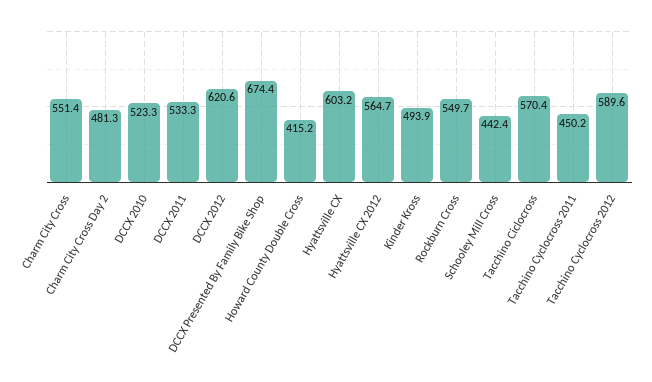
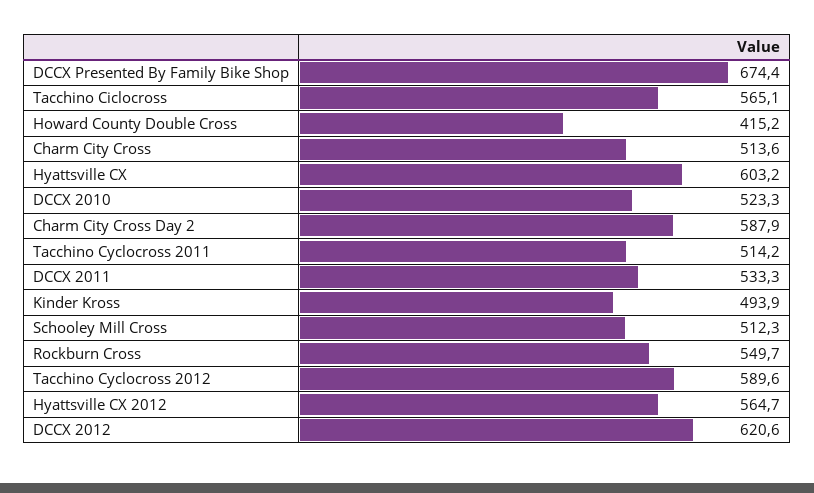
Charm City Cross: 551.4 -> 513.6
Charm City Cross Day 2: 481.3 -> 587.9
Schooley Mill Cross: 442.4 -> 512.3
Tacchino Ciclocross: 570.4 -> 565.1
Tacchino Cyclocross 2011: 450.2 -> 514.2

